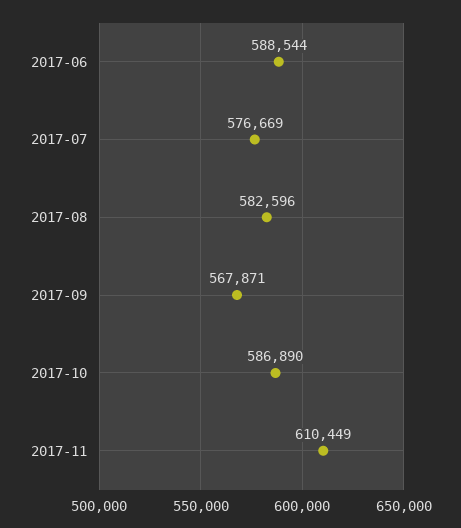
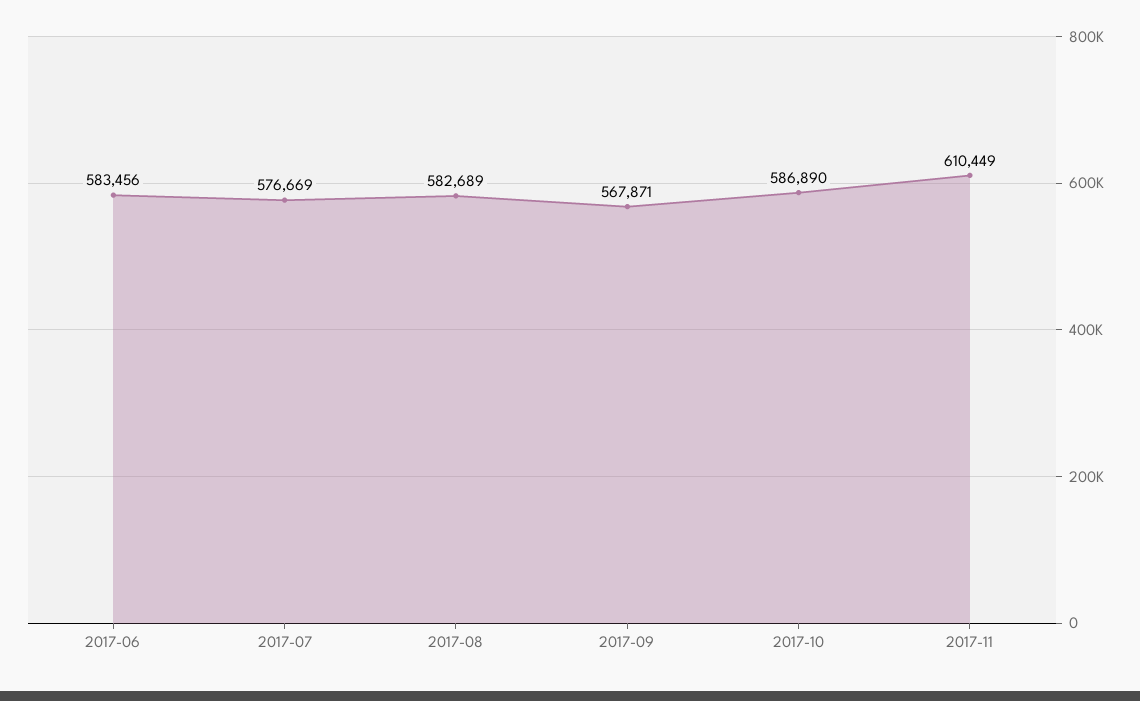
2017-06: 588544 -> 583456
2017-08: 582596 -> 582689

